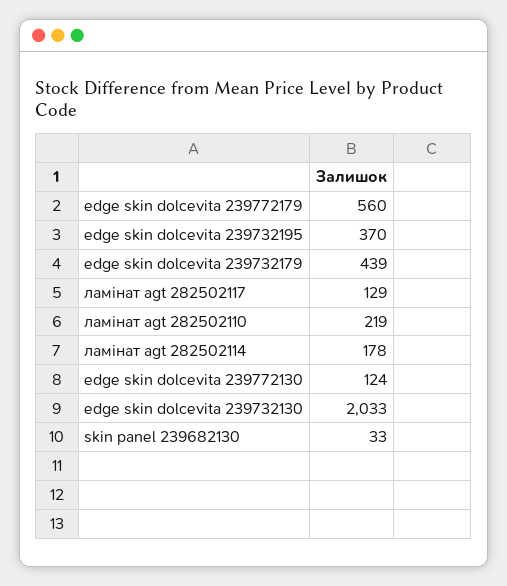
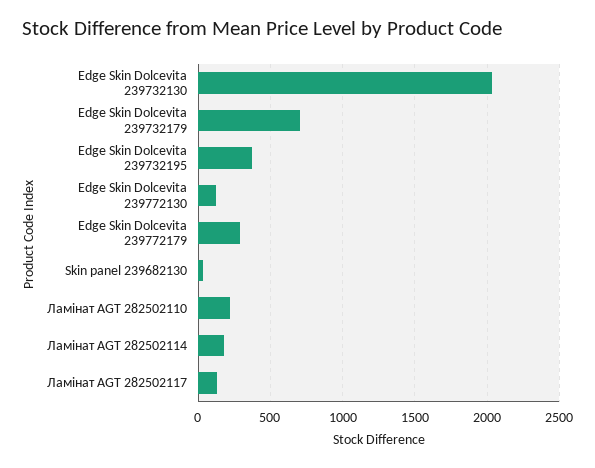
edge skin dolcevita 239772179: 560 -> 300
edge skin dolcevita 239732179: 439 -> 700

